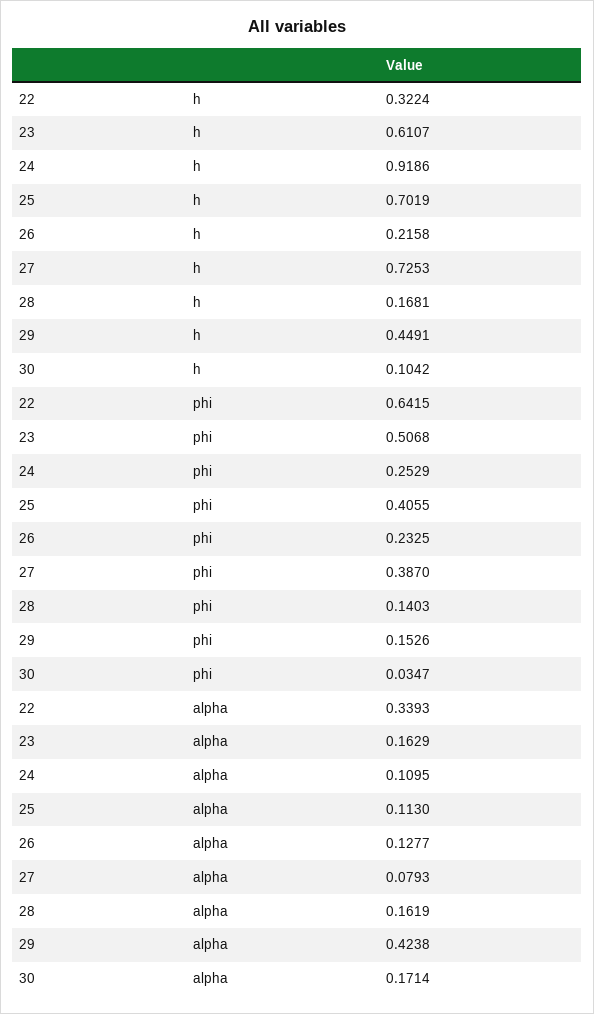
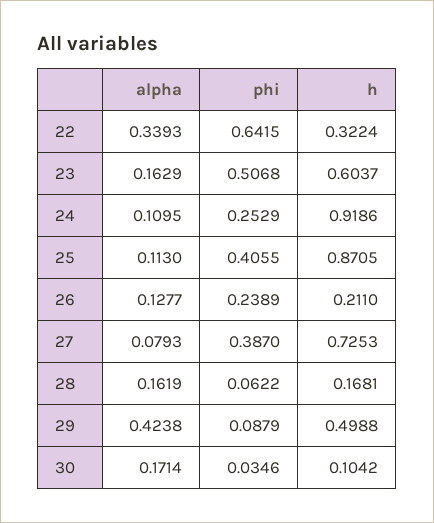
23, h: 0.6107 -> 0.6037
25, h: 0.7019 -> 0.8705
26, h: 0.2158 -> 0.211
29, h: 0.4491 -> 0.4988
26, phi: 0.2325 -> 0.2389
28, phi: 0.1403 -> 0.0622
29, phi: 0.1526 -> 0.0879
30, phi: 0.0347 -> 0.0346

